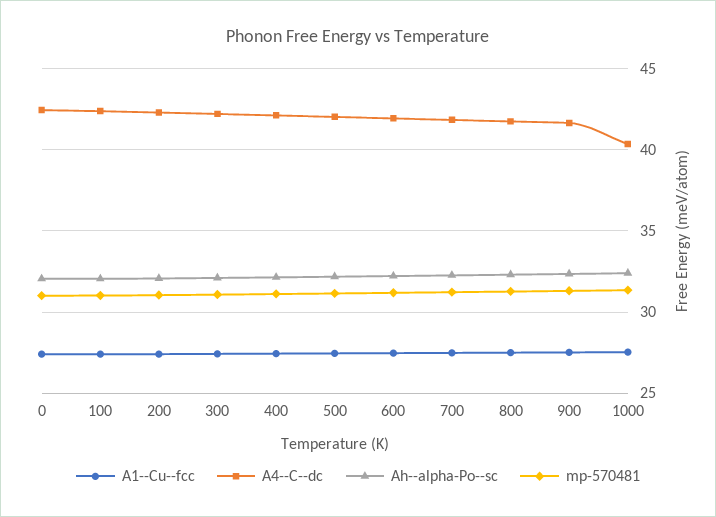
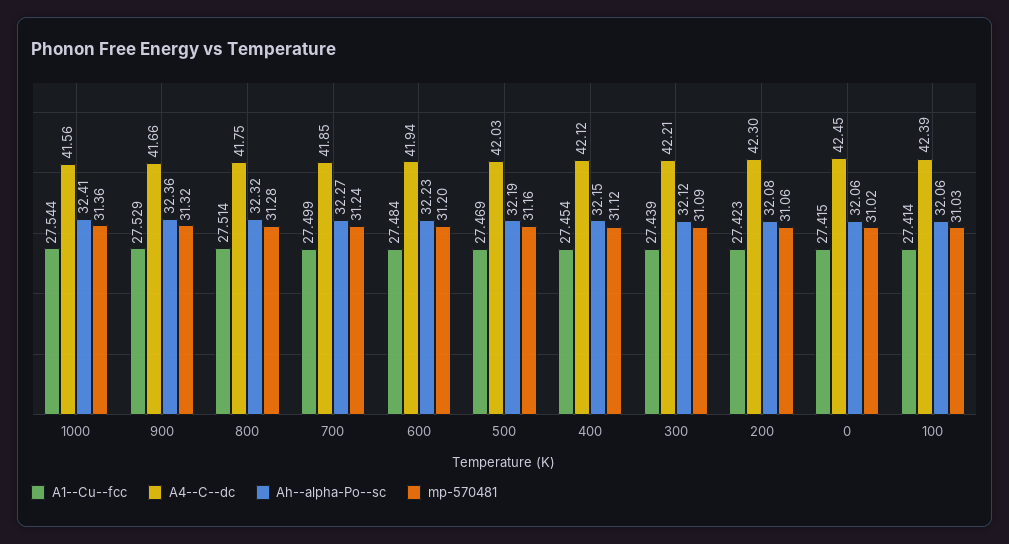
A4--C--dc, 1000: 40.5 -> 41.56

